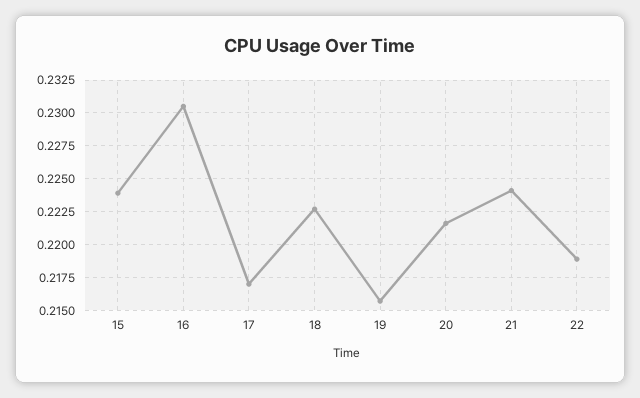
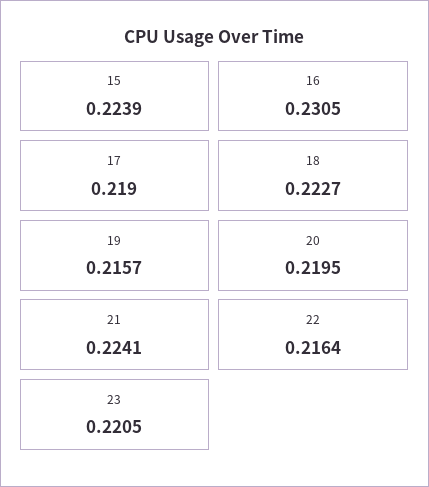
17: 0.217 -> 0.219
20: 0.2215 -> 0.2195
22: 0.219 -> 0.2164
23: none -> 0.2205

